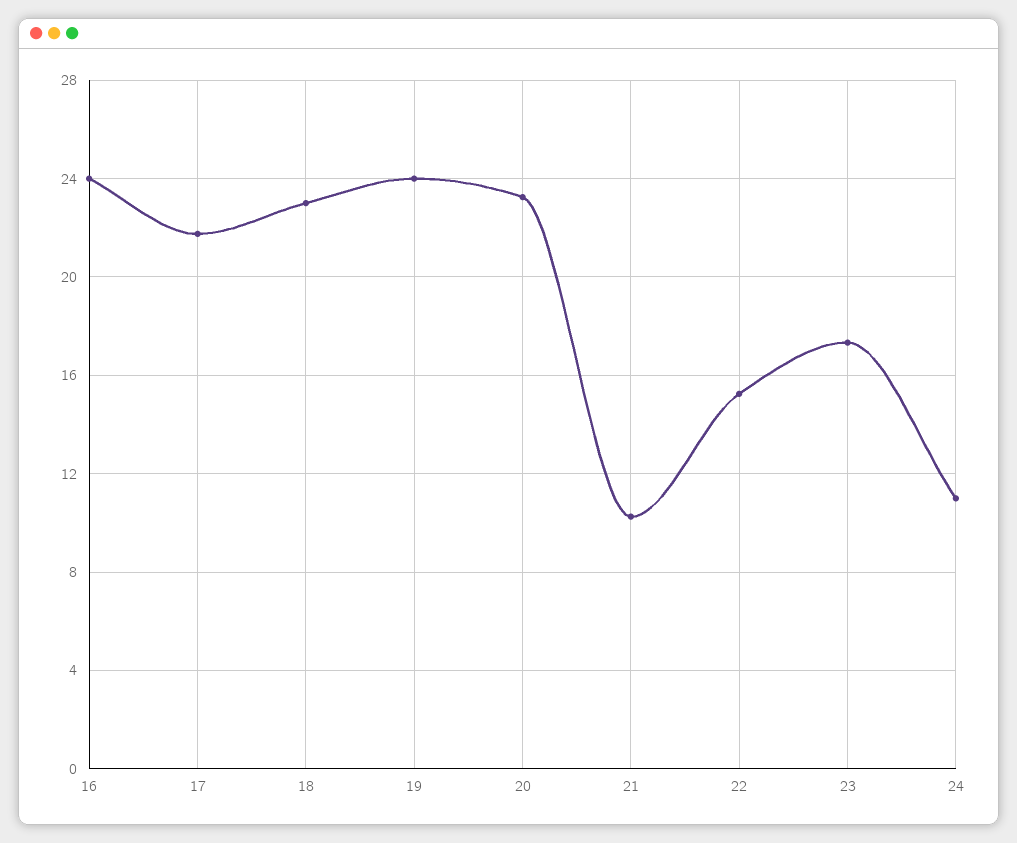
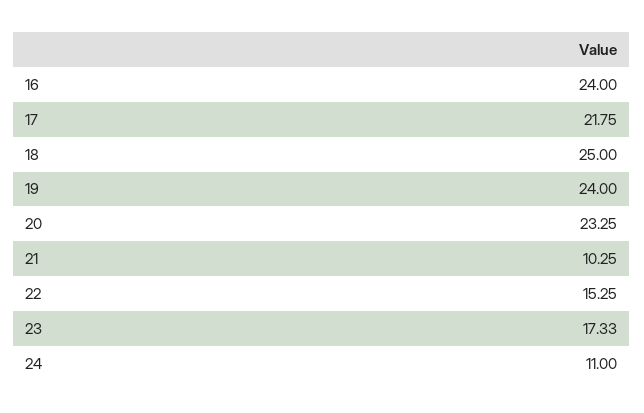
18: 23 -> 25

